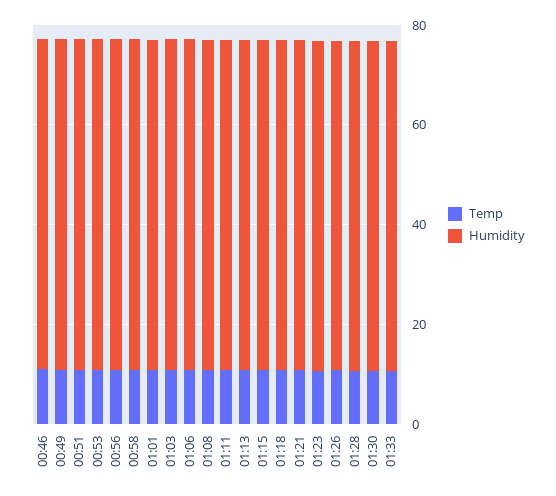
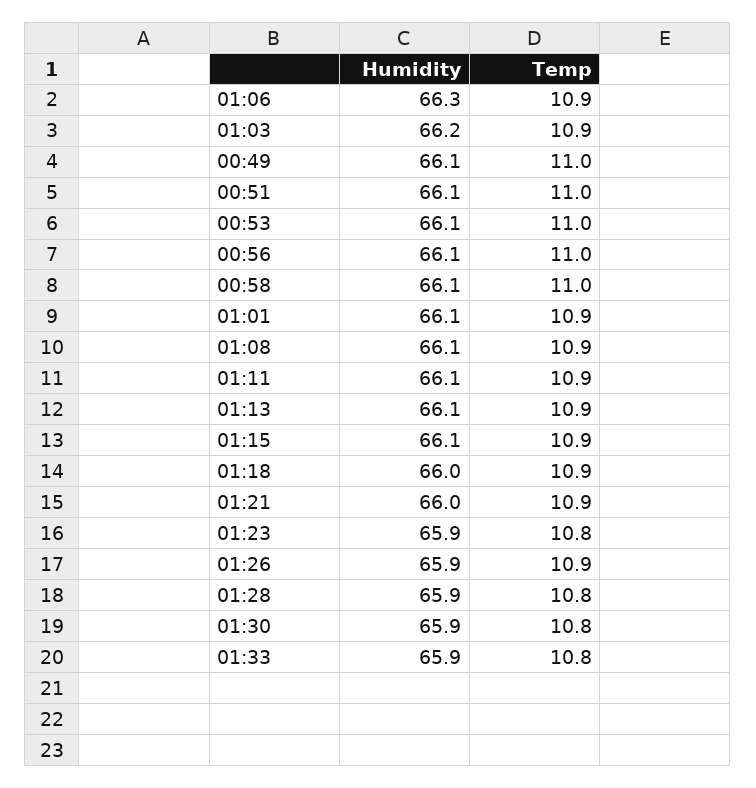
Temp, 00:46: 10 -> none
Humidity, 00:46: 65 -> none

